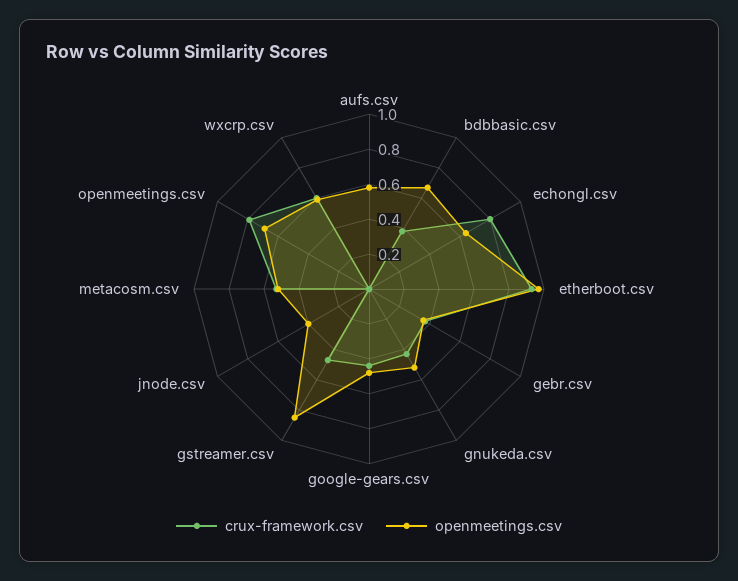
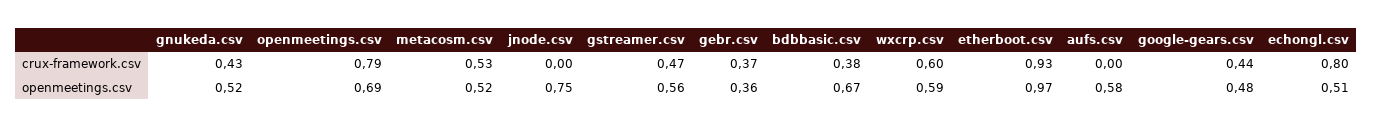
openmeetings.csv, echongl.csv: 0.65 -> 0.51
openmeetings.csv, gstreamer.csv: 0.85 -> 0.56
openmeetings.csv, jnode.csv: 0.4 -> 0.75

